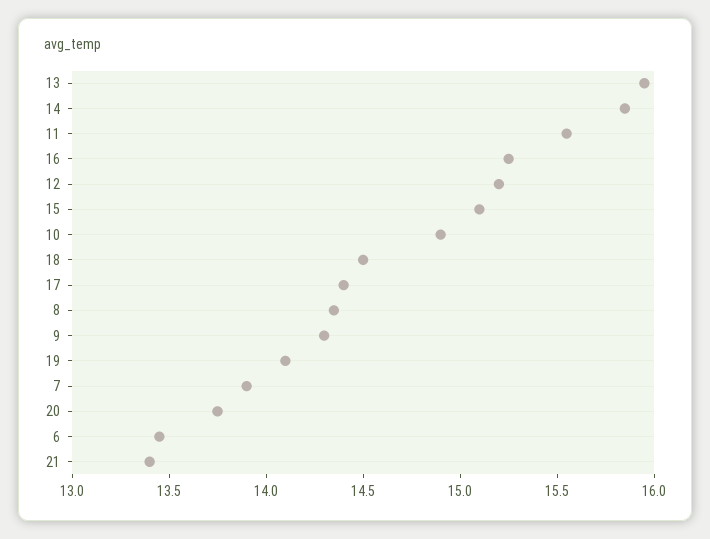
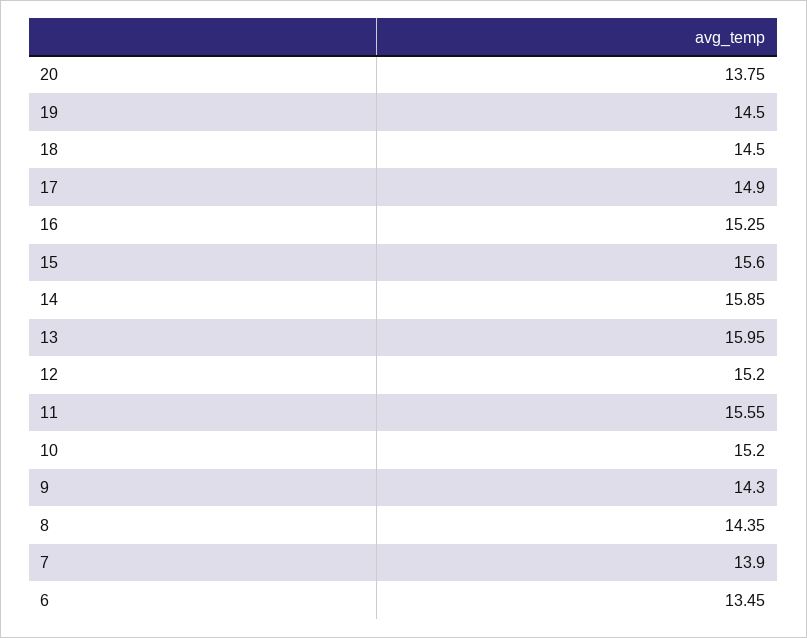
15: 15.1 -> 15.6
10: 14.9 -> 15.2
17: 14.4 -> 14.9
19: 14.1 -> 14.5
21: 13.4 -> none

